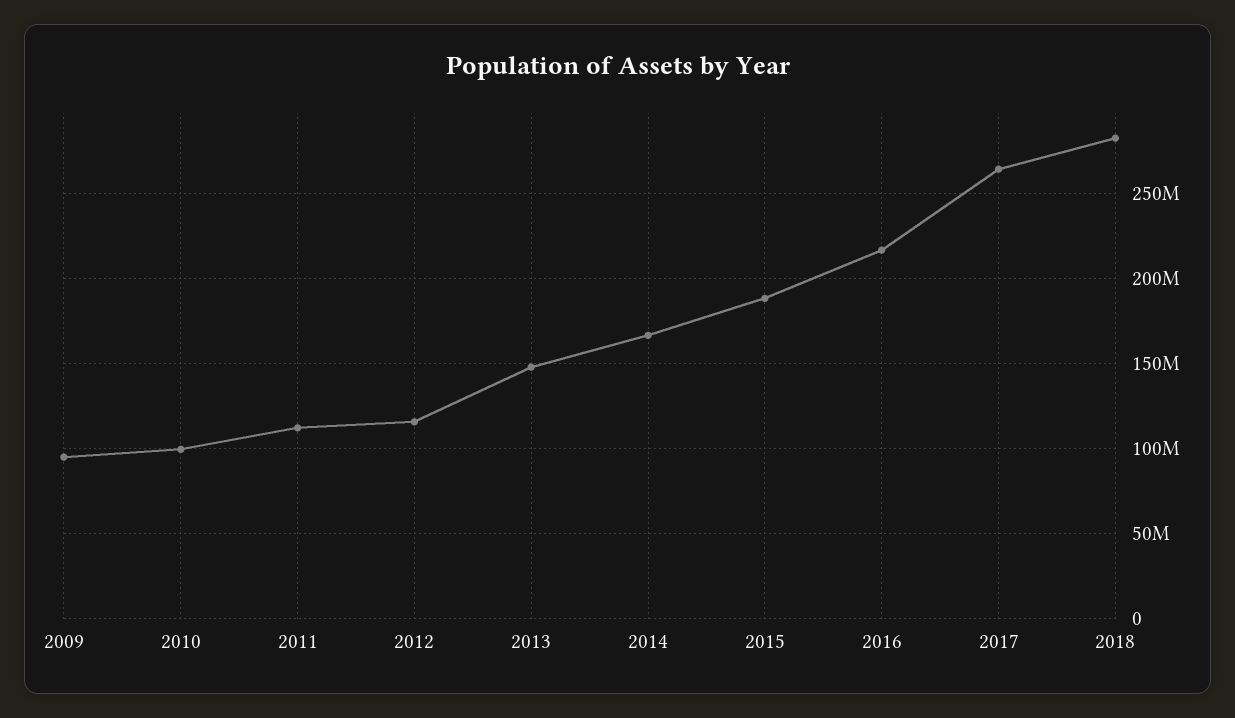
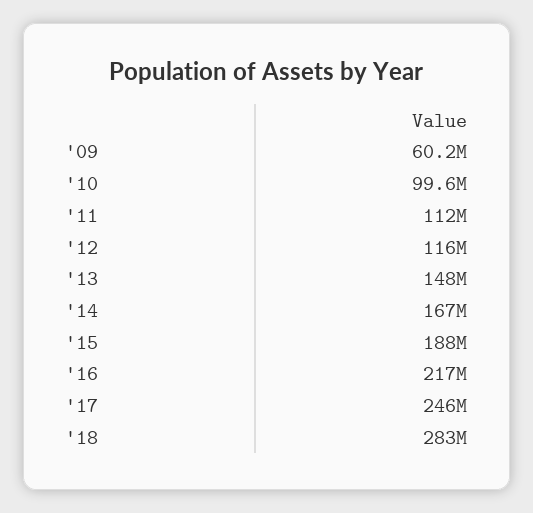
2009: 95000000 -> 60200000
2017: 265000000 -> 246000000

